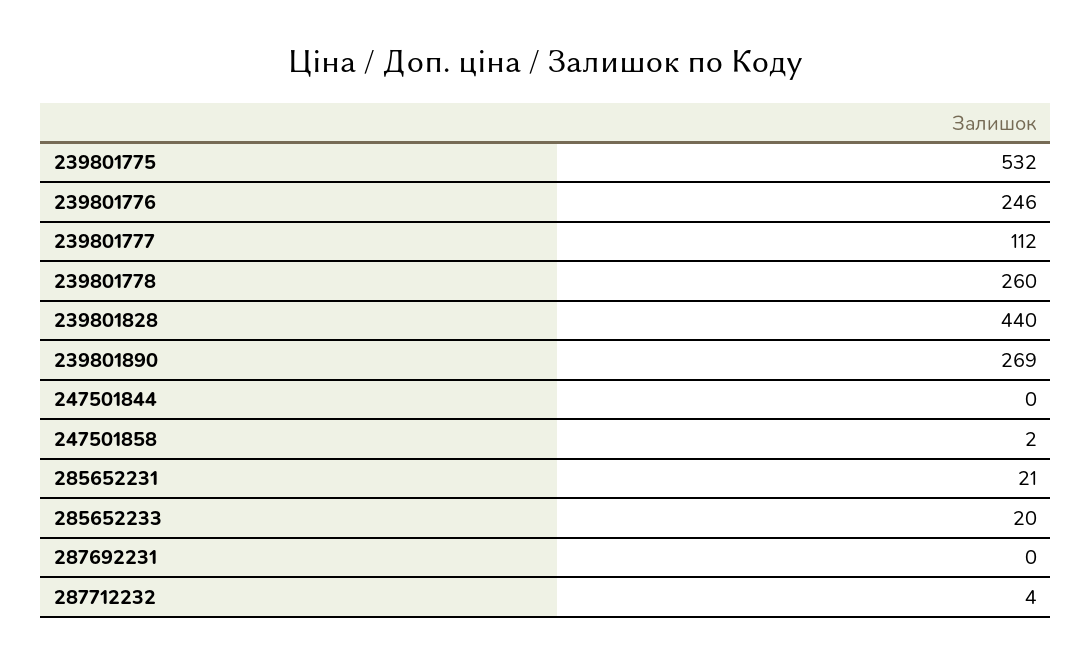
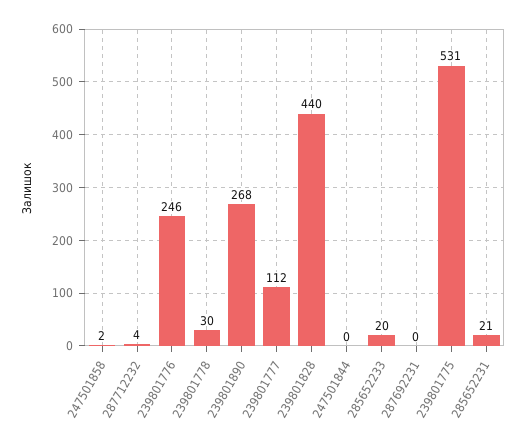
239801775: 532 -> 531
239801778: 260 -> 30
239801890: 269 -> 268

